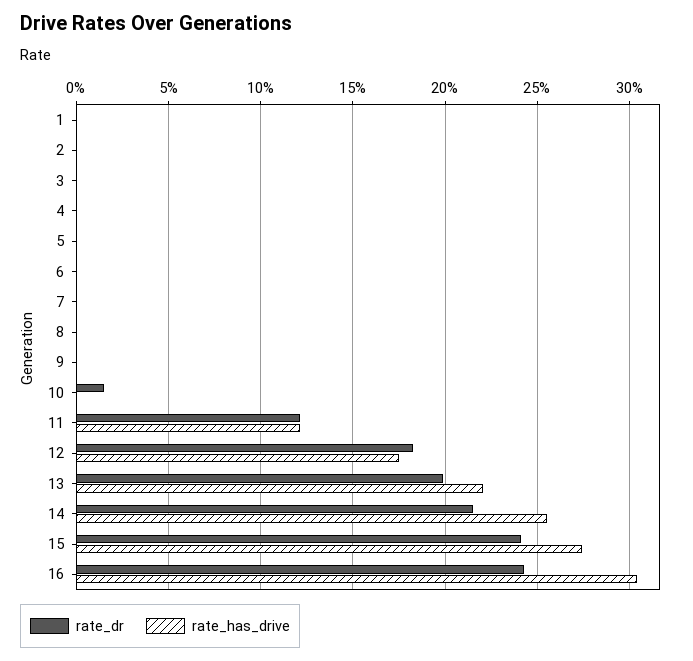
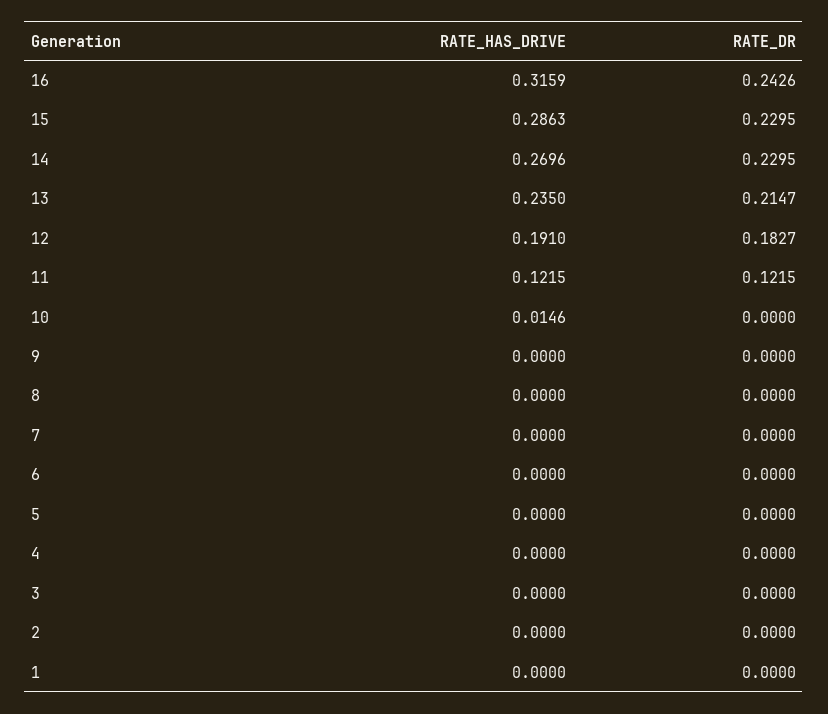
rate_dr, 10: 0.015 -> 0
rate_has_drive, 10: 0 -> 0.0146
rate_has_drive, 12: 0.175 -> 0.191
rate_dr, 13: 0.2 -> 0.2147
rate_has_drive, 13: 0.22 -> 0.235
rate_dr, 14: 0.215 -> 0.2295
rate_has_drive, 14: 0.255 -> 0.2696
rate_dr, 15: 0.24 -> 0.2295
rate_has_drive, 15: 0.275 -> 0.2863
rate_has_drive, 16: 0.305 -> 0.3159

